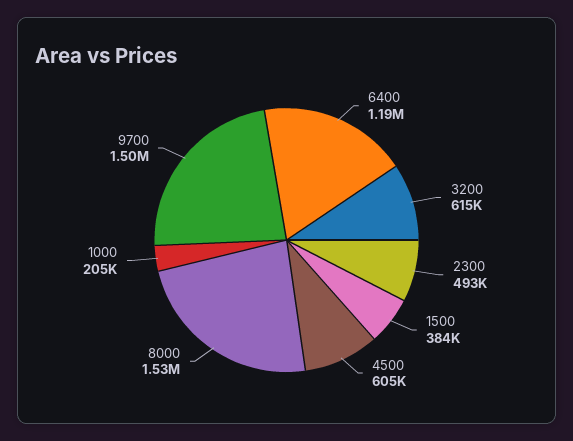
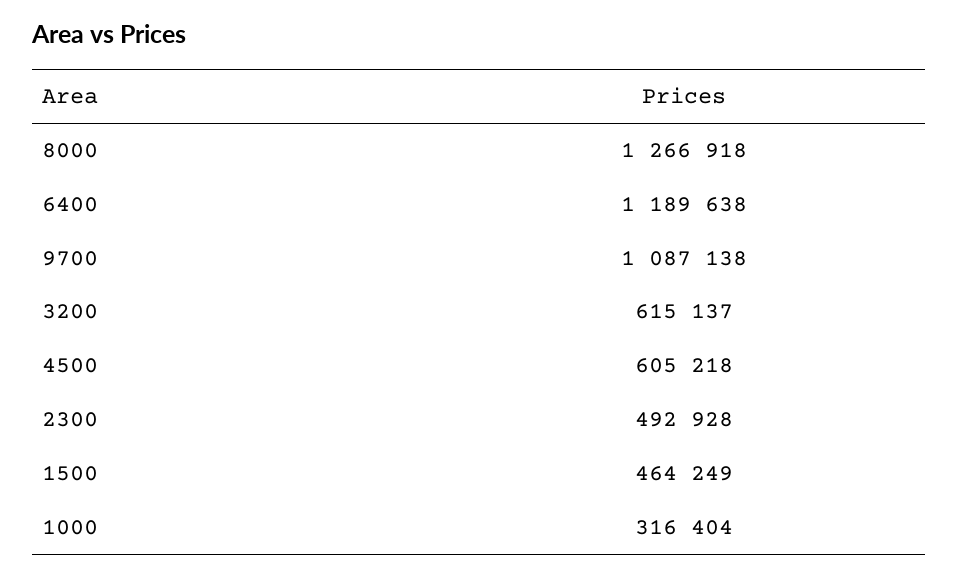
1500: 384000 -> 464249
8000: 1530000 -> 1266918
1000: 205000 -> 316404
9700: 1500000 -> 1087138

